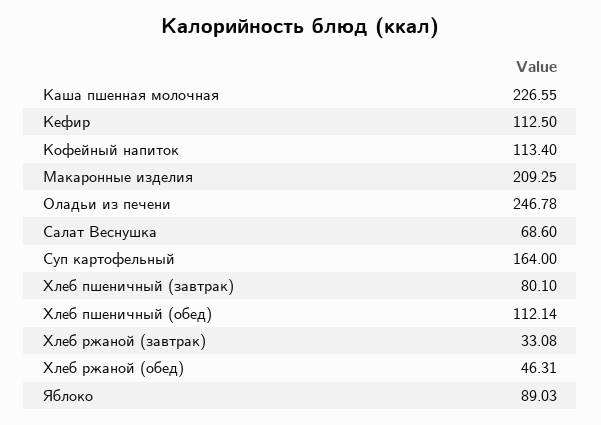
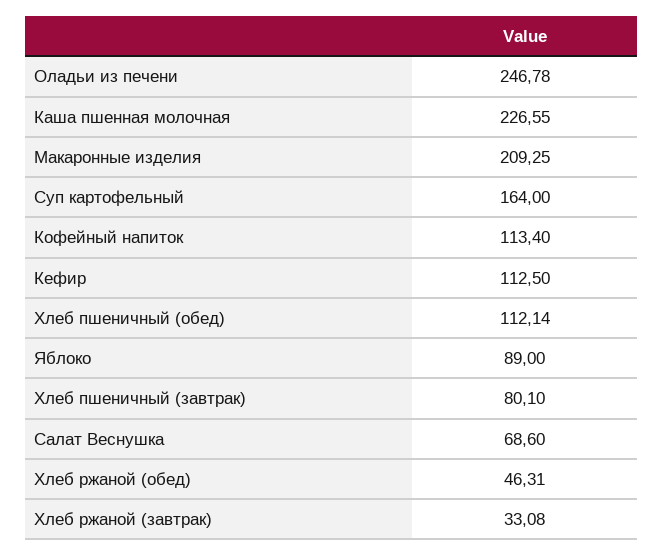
Яблоко: 89.03 -> 89

